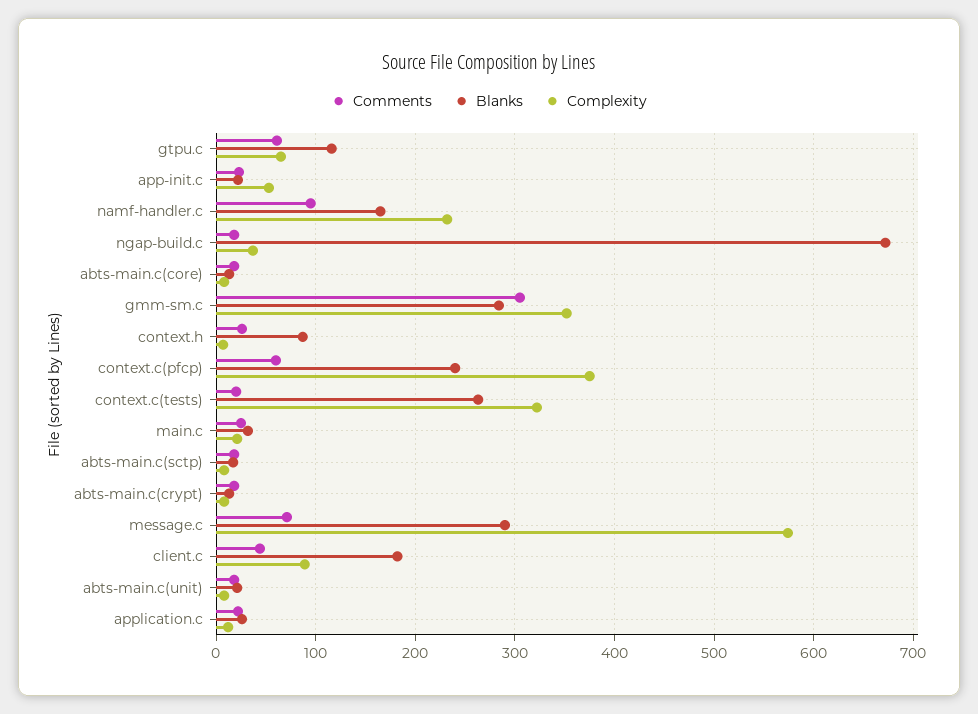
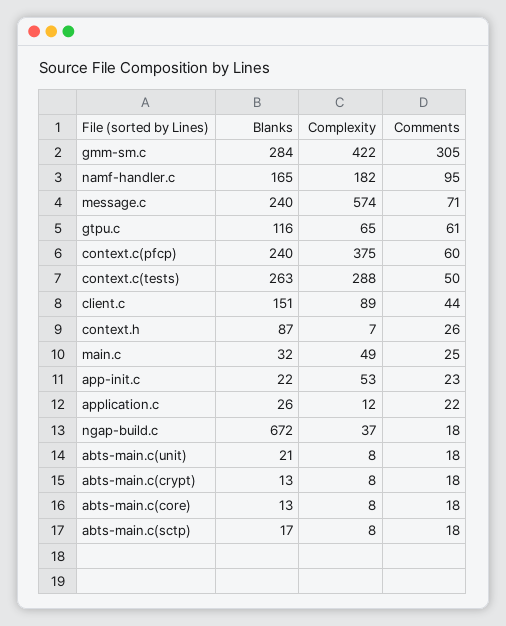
Complexity, namf-handler.c: 230 -> 182
Complexity, gmm-sm.c: 350 -> 422
Comments, context.c(tests): 20 -> 50
Complexity, context.c(tests): 320 -> 288
Complexity, main.c: 20 -> 49
Blanks, message.c: 290 -> 240
Blanks, client.c: 180 -> 151

